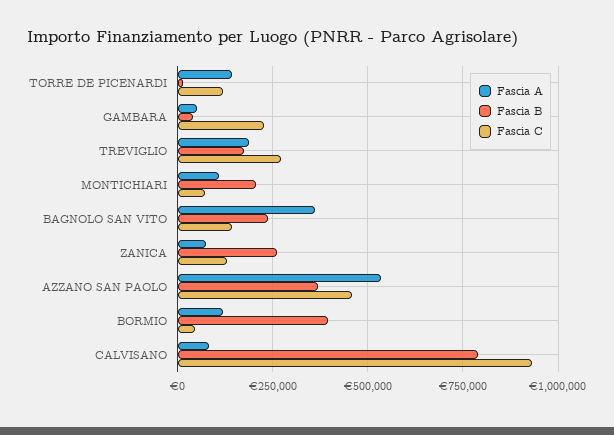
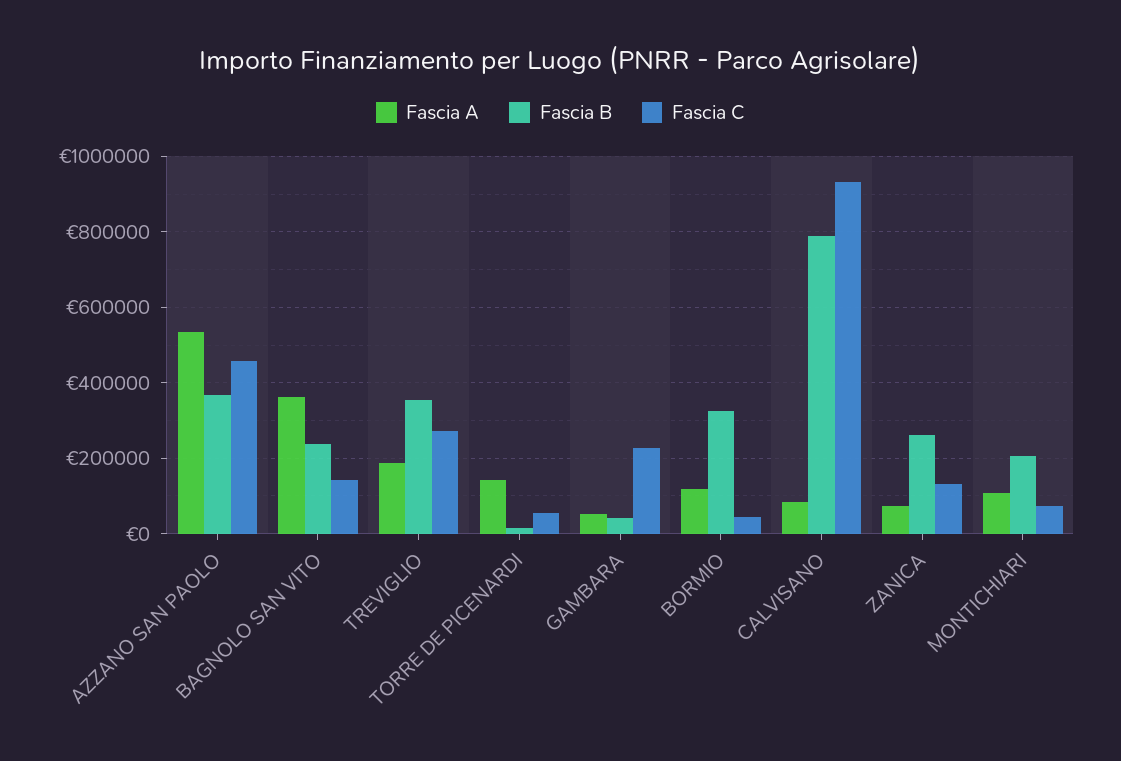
Fascia C, TORRE DE PICENARDI: 125000 -> 60000
Fascia B, TREVIGLIO: 175000 -> 360000
Fascia B, BORMIO: 400000 -> 320000

